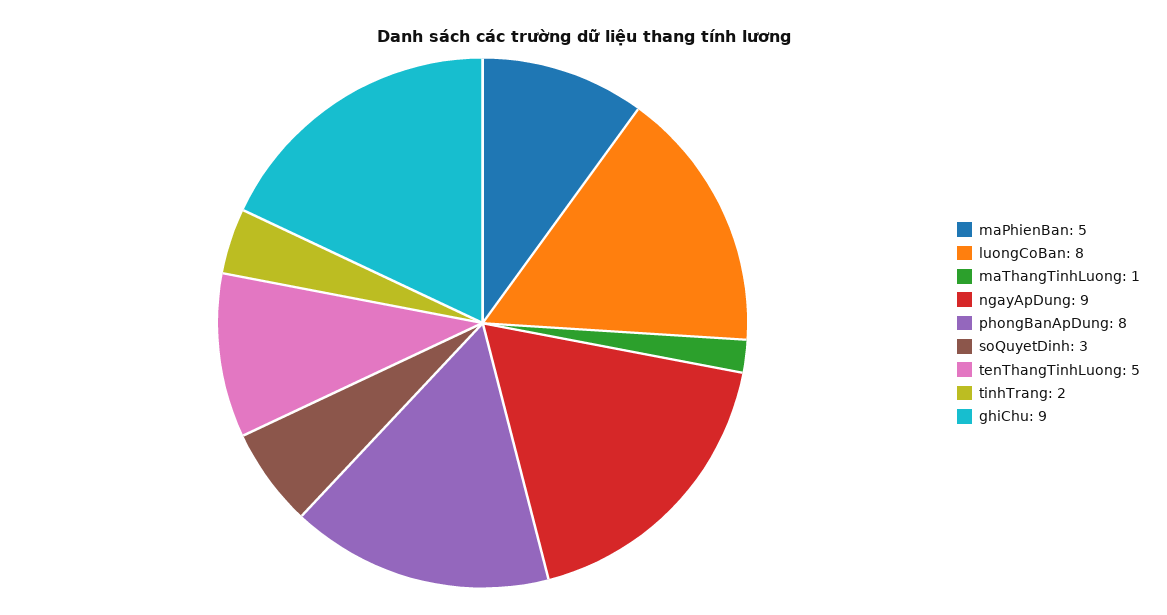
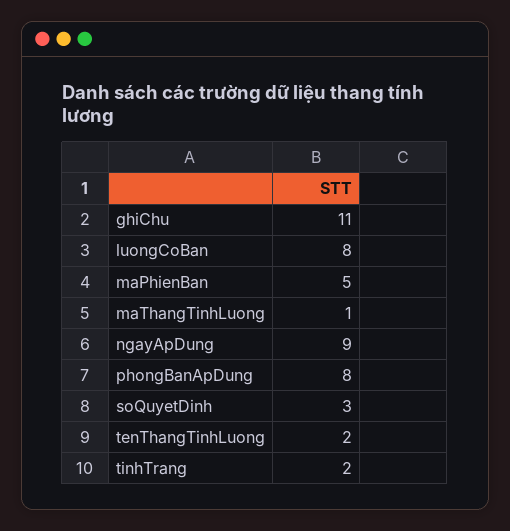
tenThangTinhLuong: 5 -> 2
ghiChu: 9 -> 11

